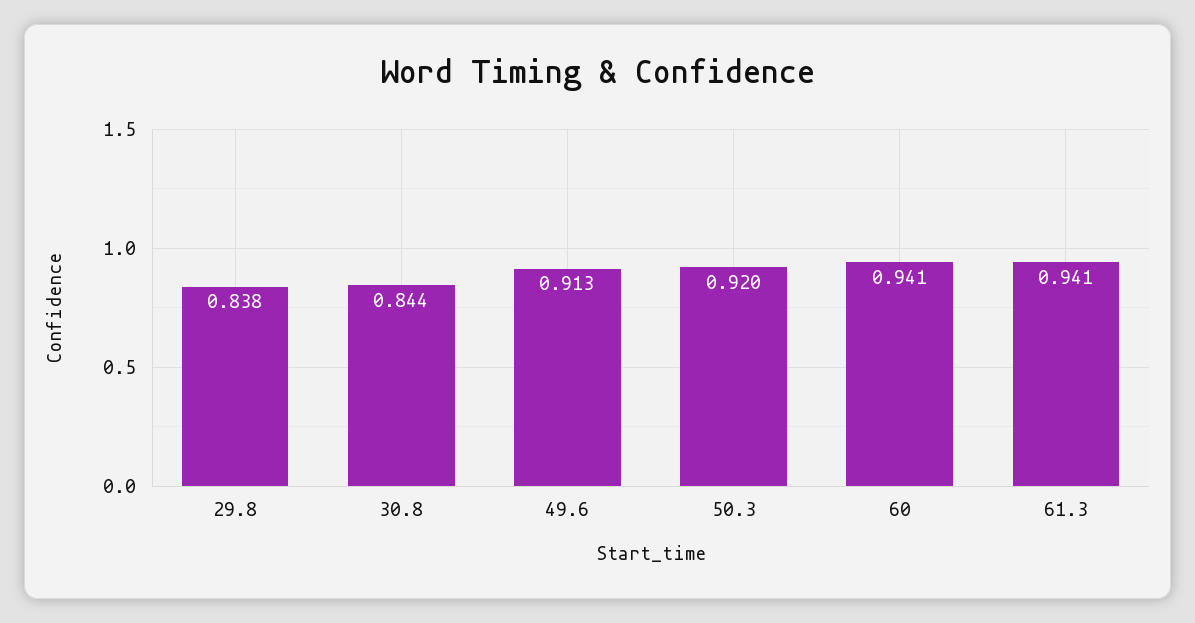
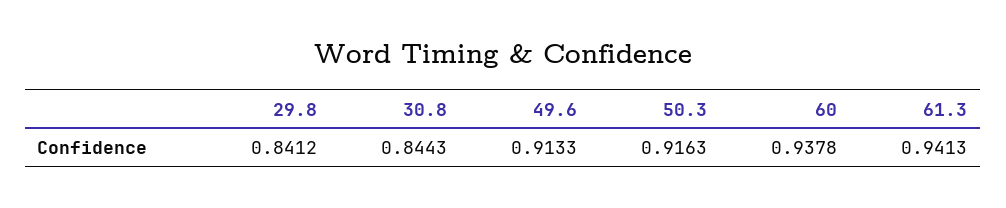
29.8: 0.838 -> 0.8412
50.3: 0.92 -> 0.9163
60: 0.941 -> 0.9378

